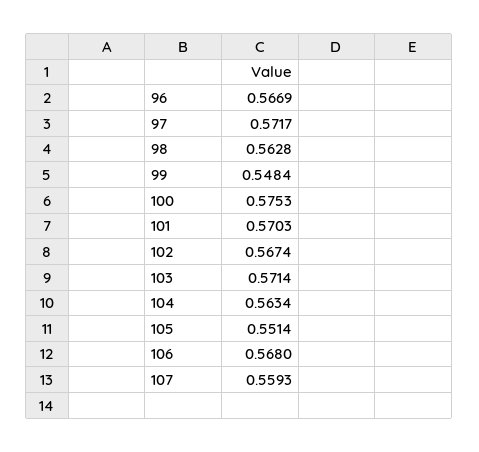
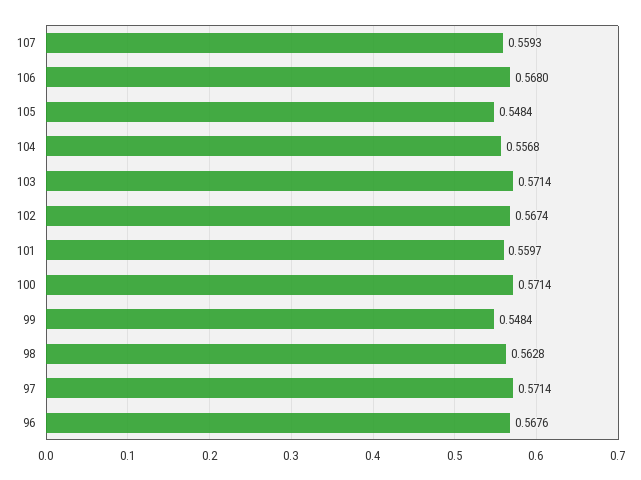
96: 0.5669 -> 0.5676
97: 0.5717 -> 0.5714
100: 0.5753 -> 0.5714
101: 0.5703 -> 0.5597
104: 0.5634 -> 0.5568
105: 0.5514 -> 0.5484

